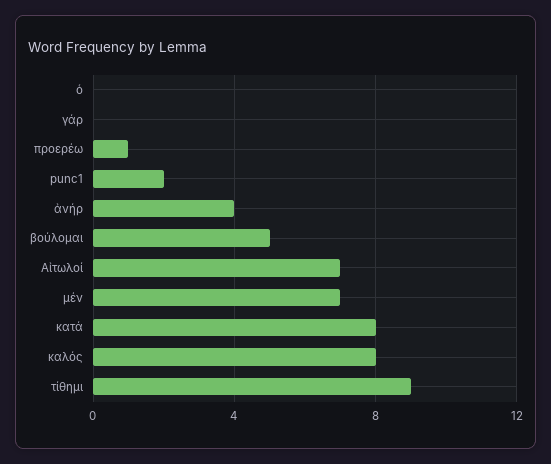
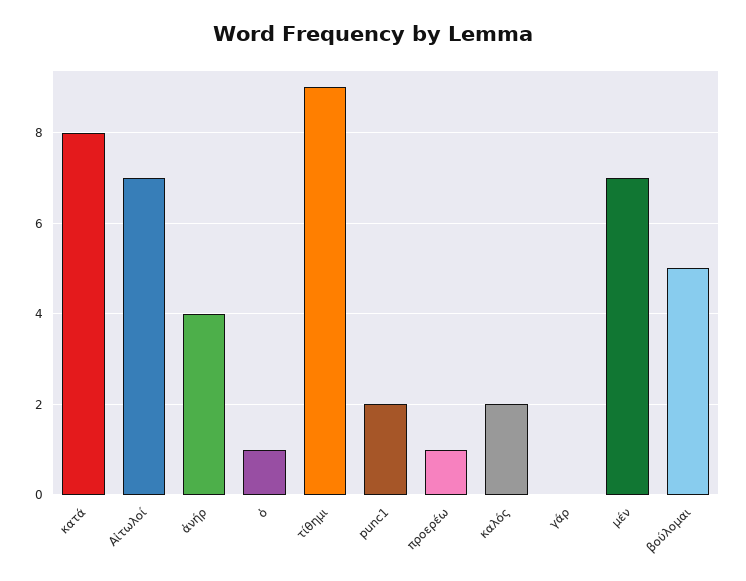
ὁ: 0 -> 1
καλός: 8 -> 2

